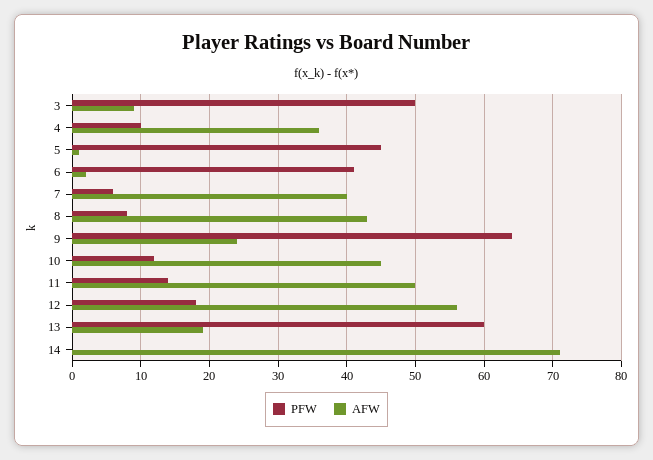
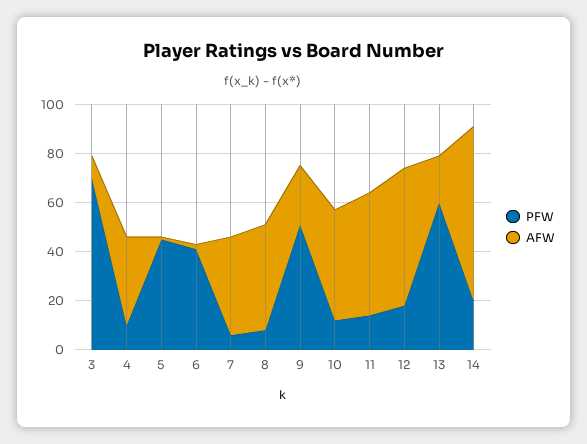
PFW, 3: 50 -> 70
PFW, 9: 64 -> 50
PFW, 14: 0 -> 20

